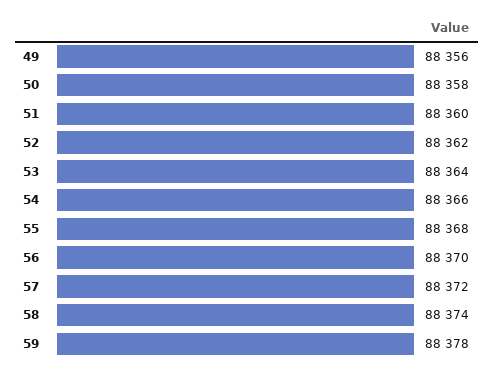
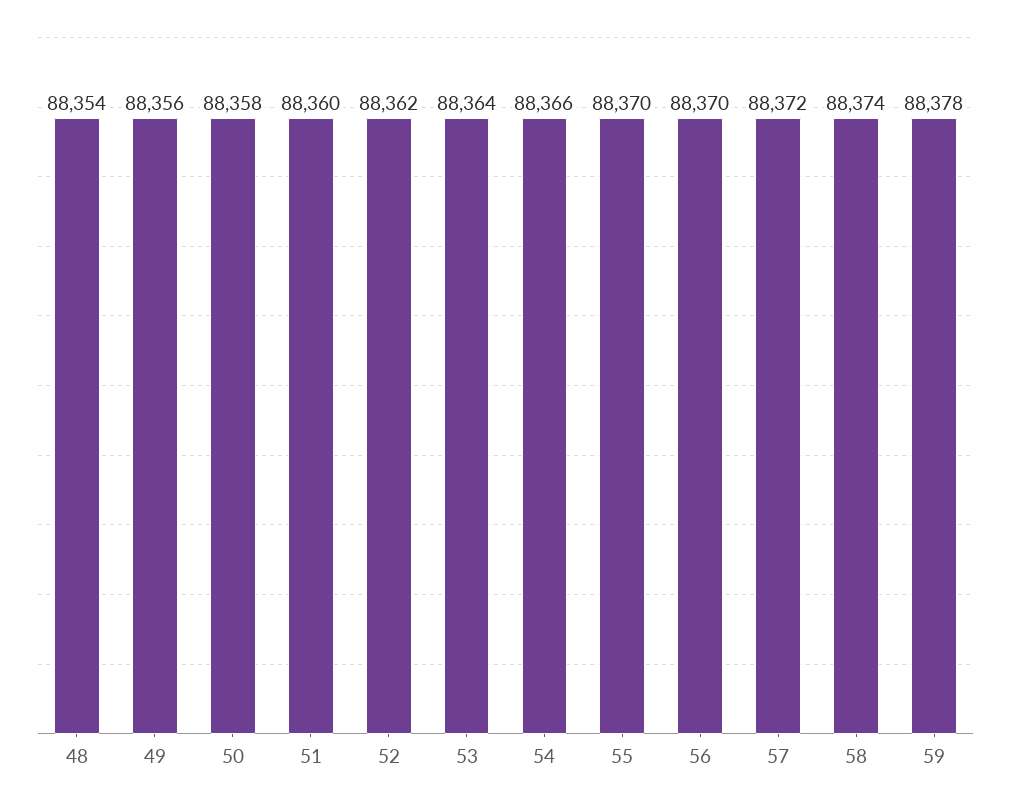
55: 88368 -> 88370
48: none -> 88354

